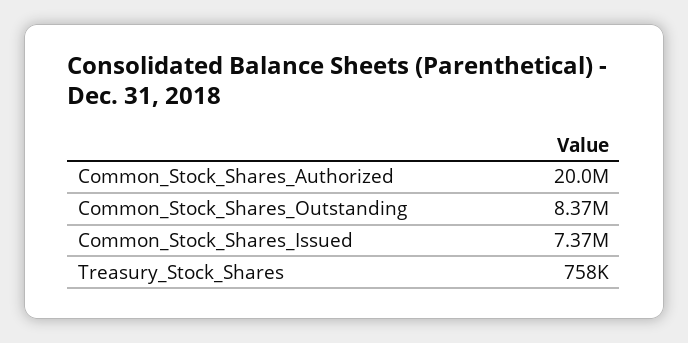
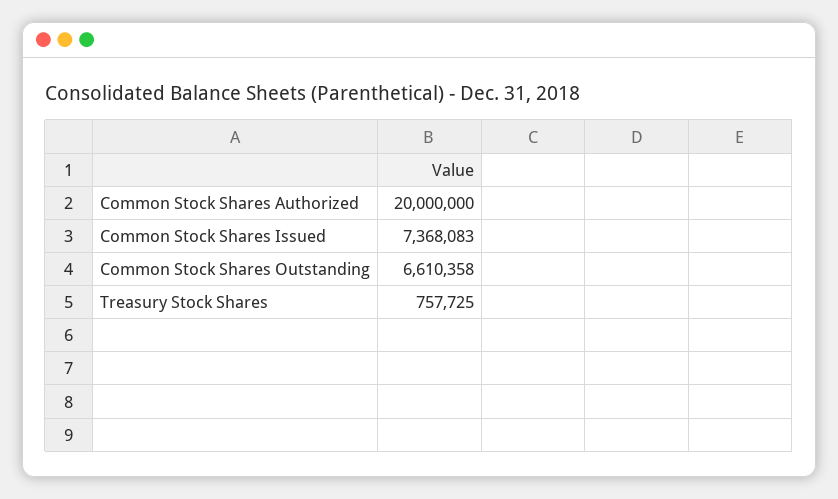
Common_Stock_Shares_Outstanding: 8370000 -> 6610358

